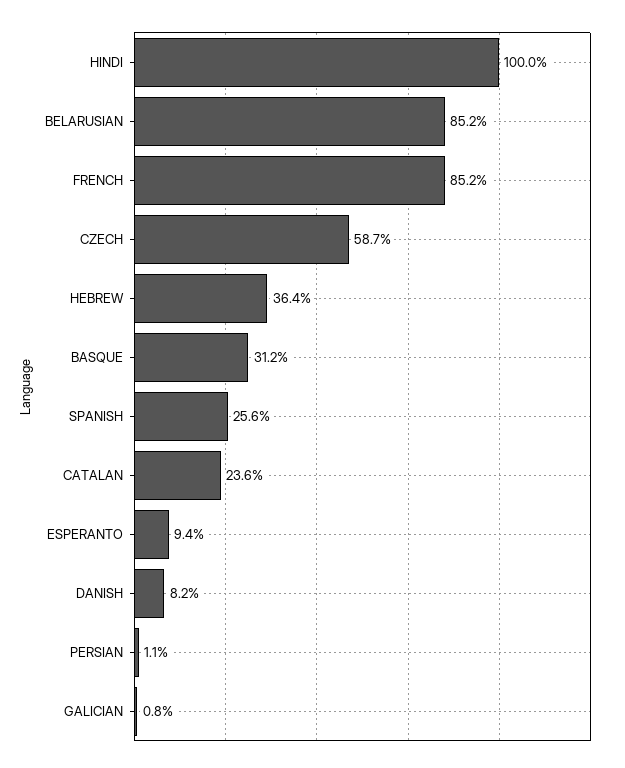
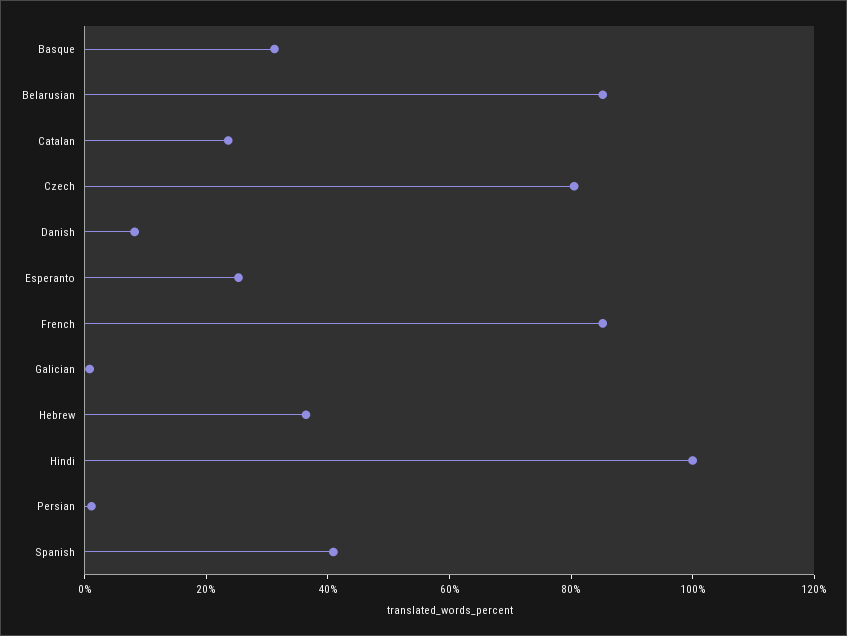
CZECH: 58.7 -> 80
SPANISH: 25.6 -> 40
ESPERANTO: 9.4 -> 25

